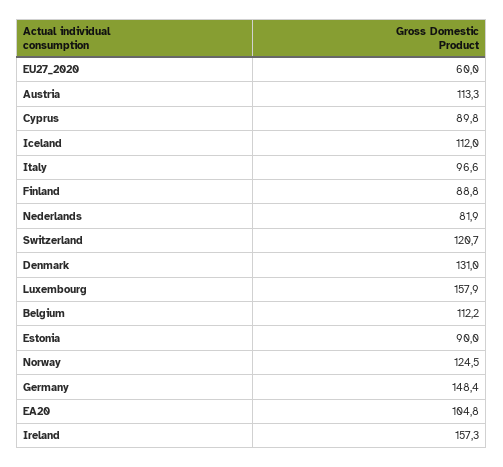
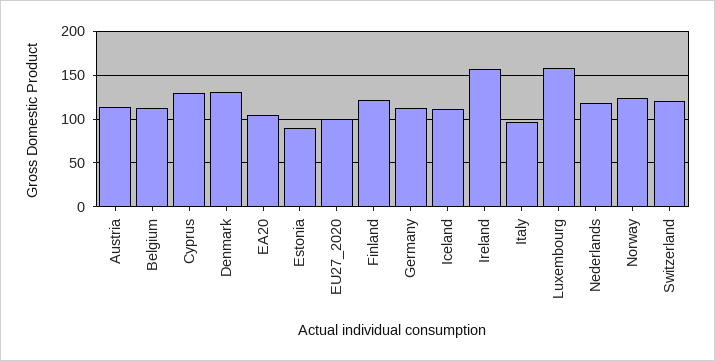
EU27_2020: 60 -> 100
Cyprus: 89.8 -> 130
Finland: 88.8 -> 120
Nederlands: 81.9 -> 120
Germany: 148.4 -> 110

